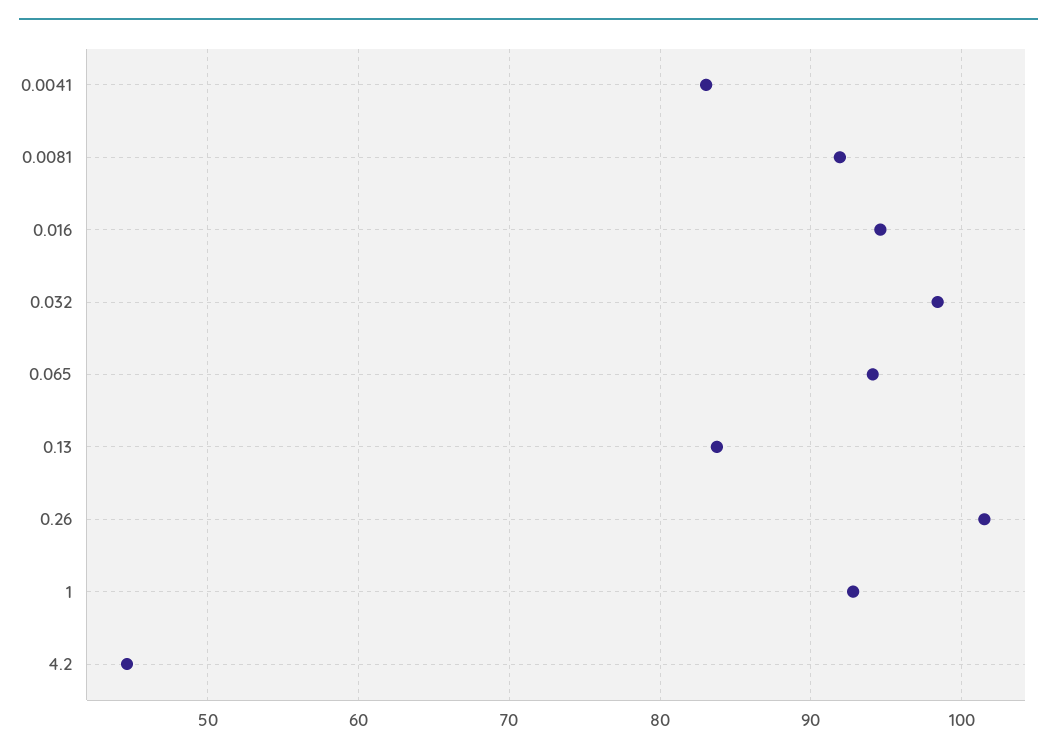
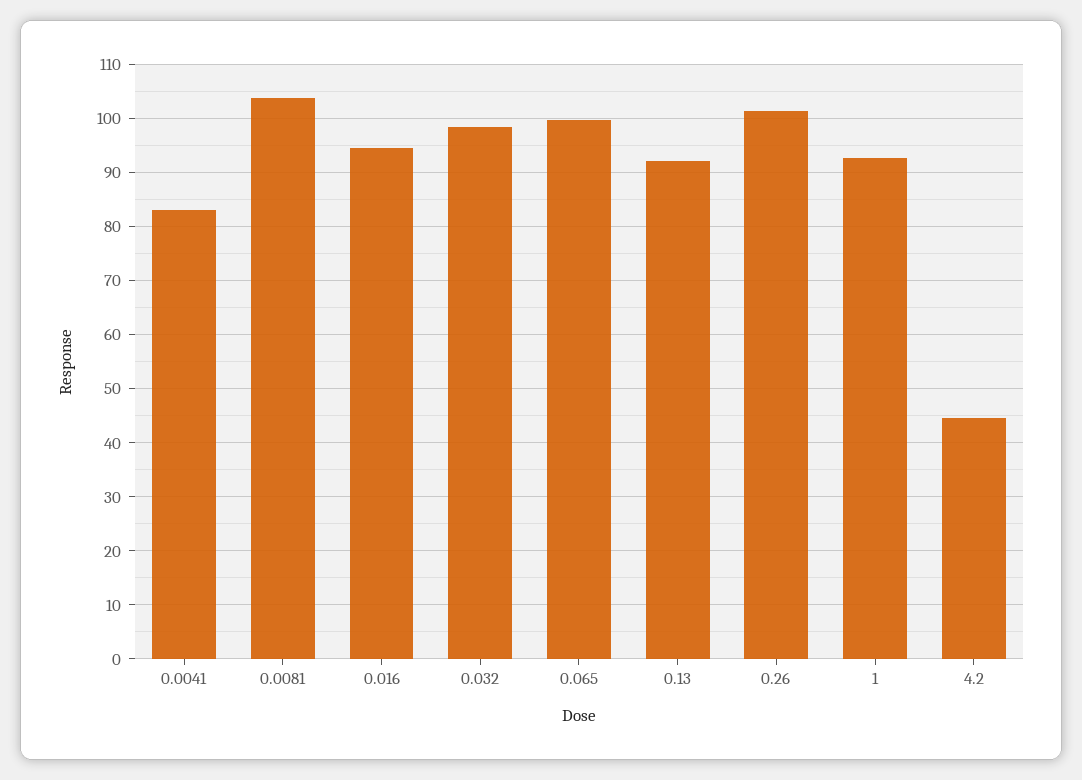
0.0081: 92 -> 104
0.065: 94 -> 100
0.13: 84 -> 92

